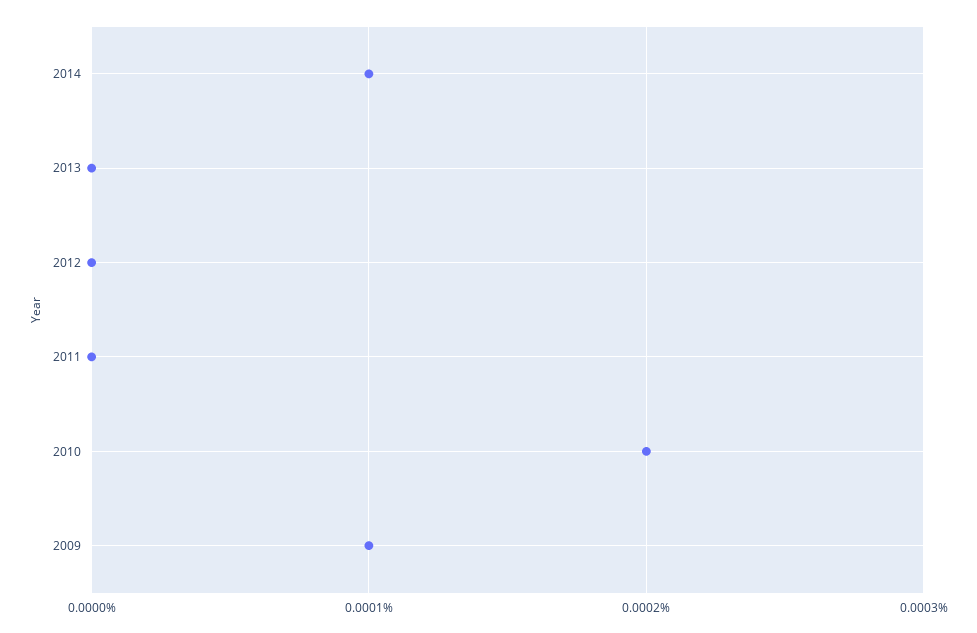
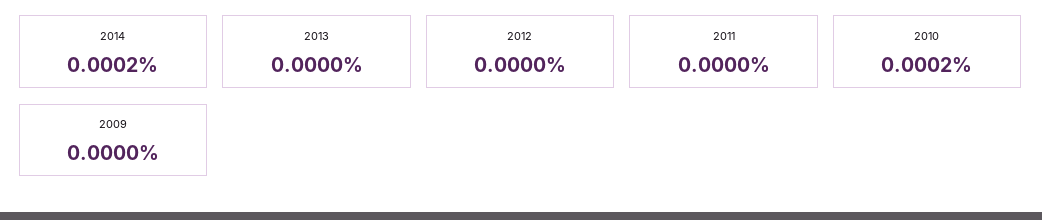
2014: 0.0001 -> 0.0002
2009: 0.0001 -> 0

